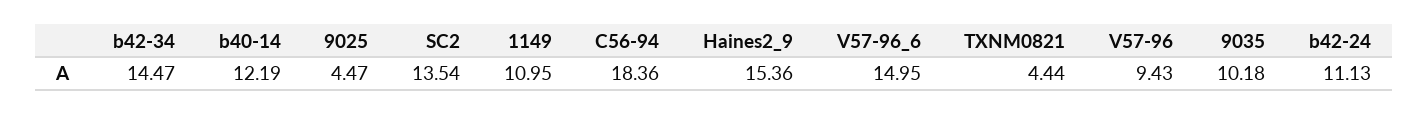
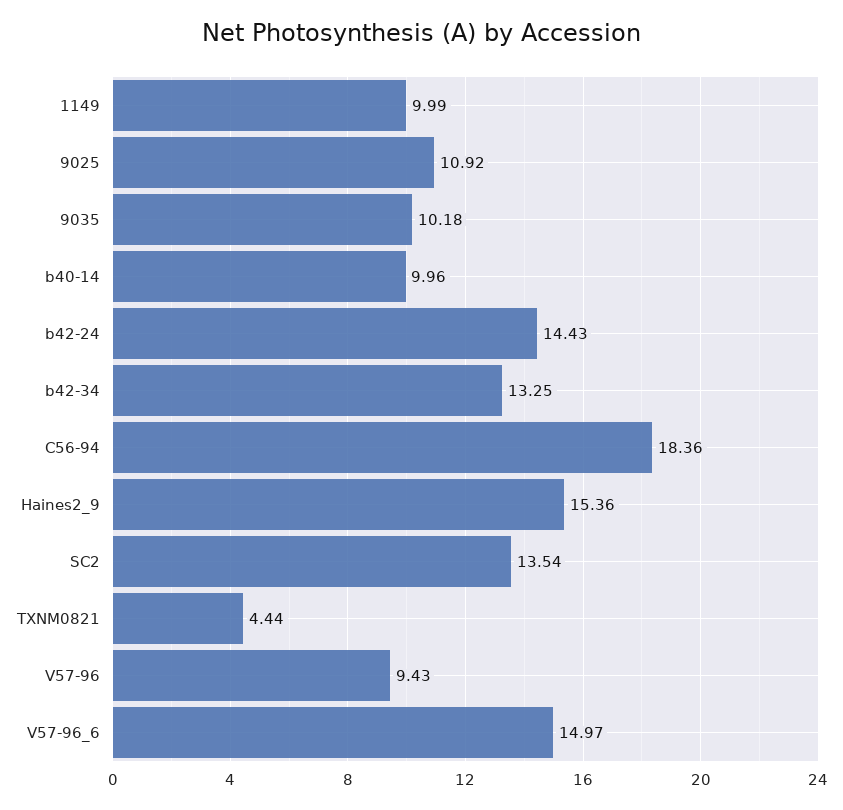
b42-34: 14.47 -> 13.25
b40-14: 12.19 -> 9.96
9025: 4.47 -> 10.92
1149: 10.95 -> 9.99
V57-96_6: 14.95 -> 14.97
b42-24: 11.13 -> 14.43

